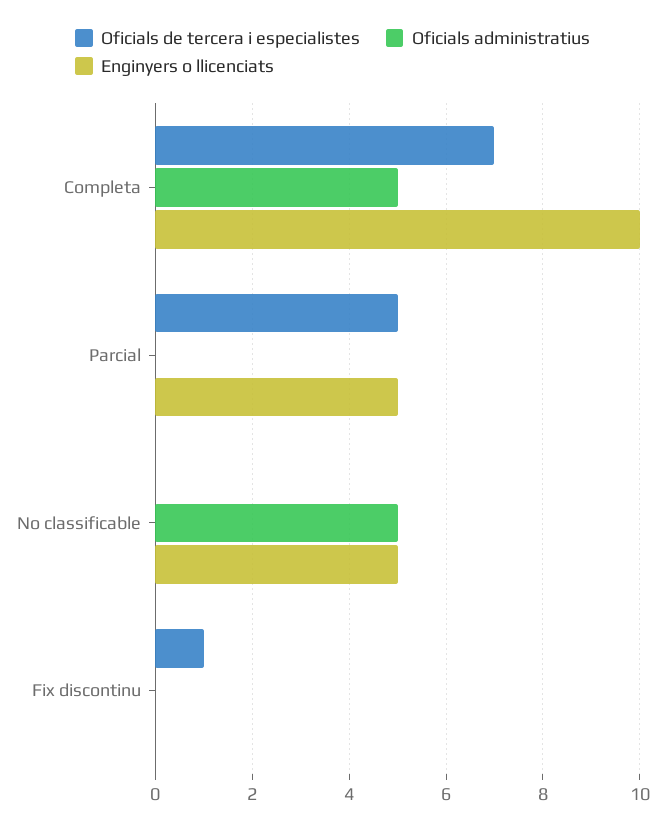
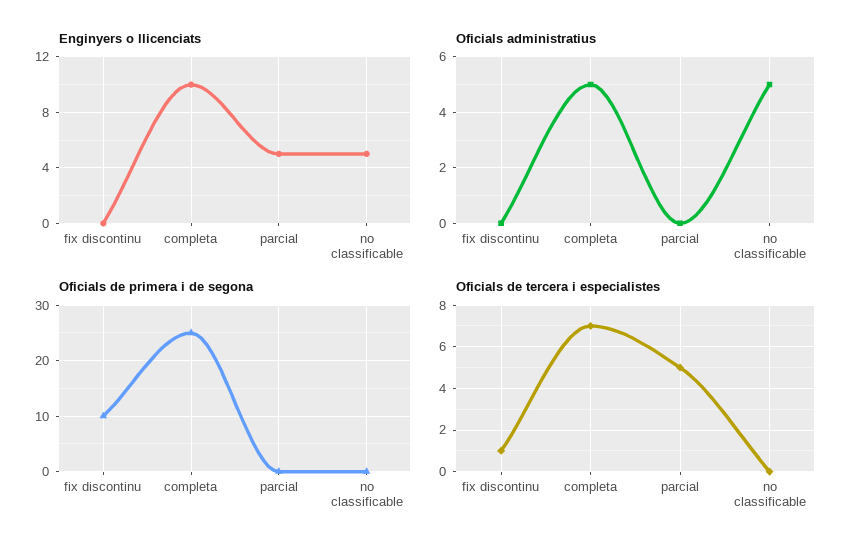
Oficials de primera i de segona, Fix discontinu: none -> 10
Oficials de primera i de segona, Completa: none -> 25
Oficials de primera i de segona, Parcial: none -> 0
Oficials de primera i de segona, No classificable: none -> 0

